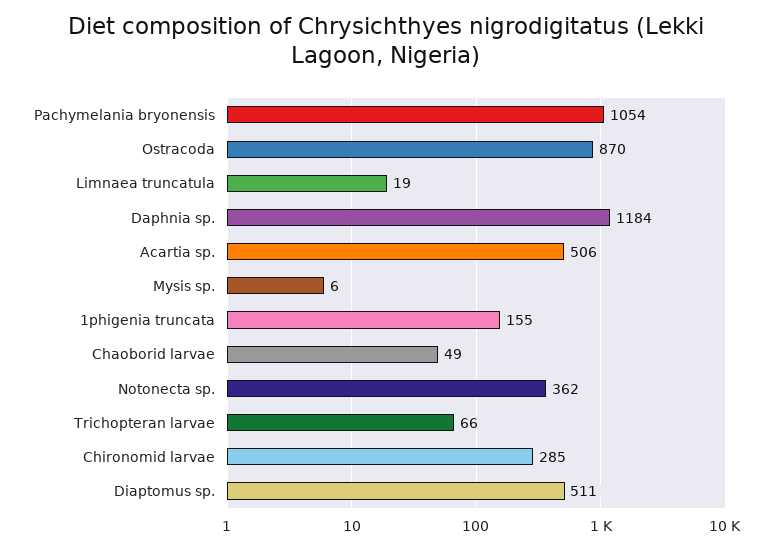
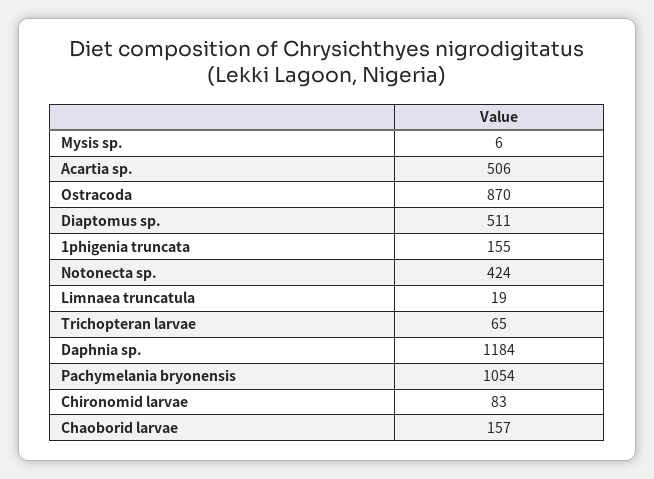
Chaoborid larvae: 49 -> 157
Notonecta sp.: 362 -> 424
Trichopteran larvae: 66 -> 65
Chironomid larvae: 285 -> 83

